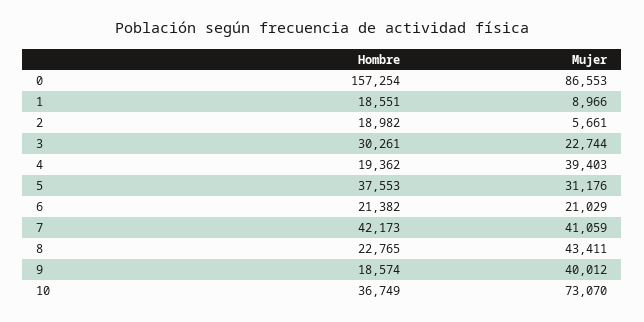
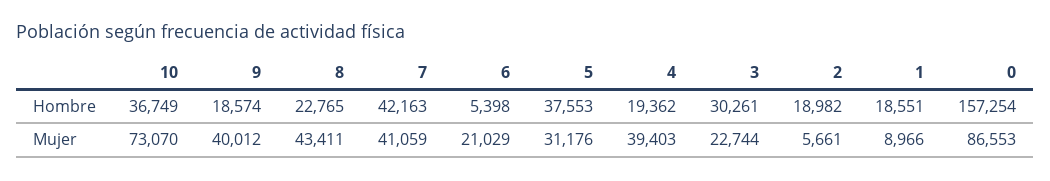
Hombre, 6: 21382 -> 5398
Hombre, 7: 42173 -> 42163

